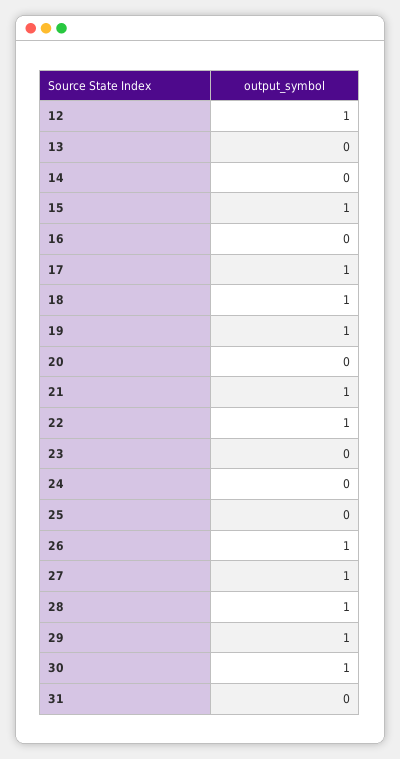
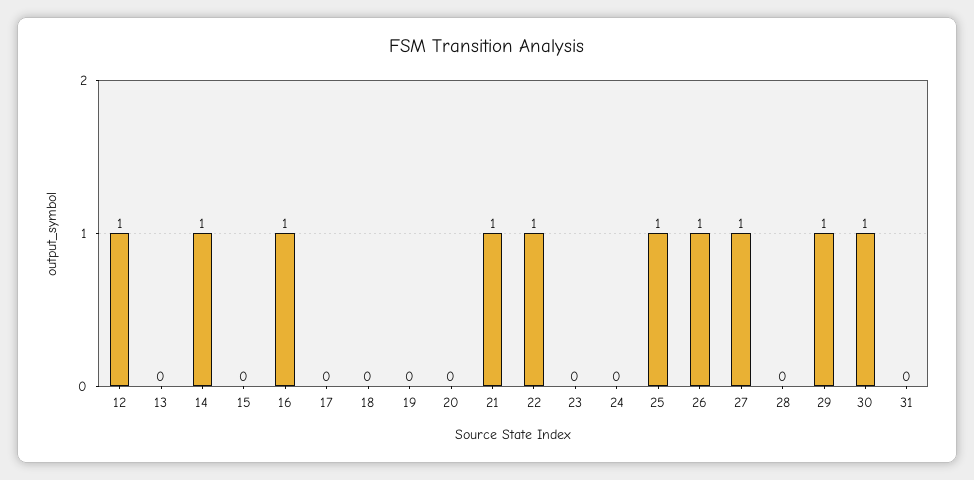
14: 0 -> 1
15: 1 -> 0
16: 0 -> 1
17: 1 -> 0
18: 1 -> 0
19: 1 -> 0
25: 0 -> 1
28: 1 -> 0

